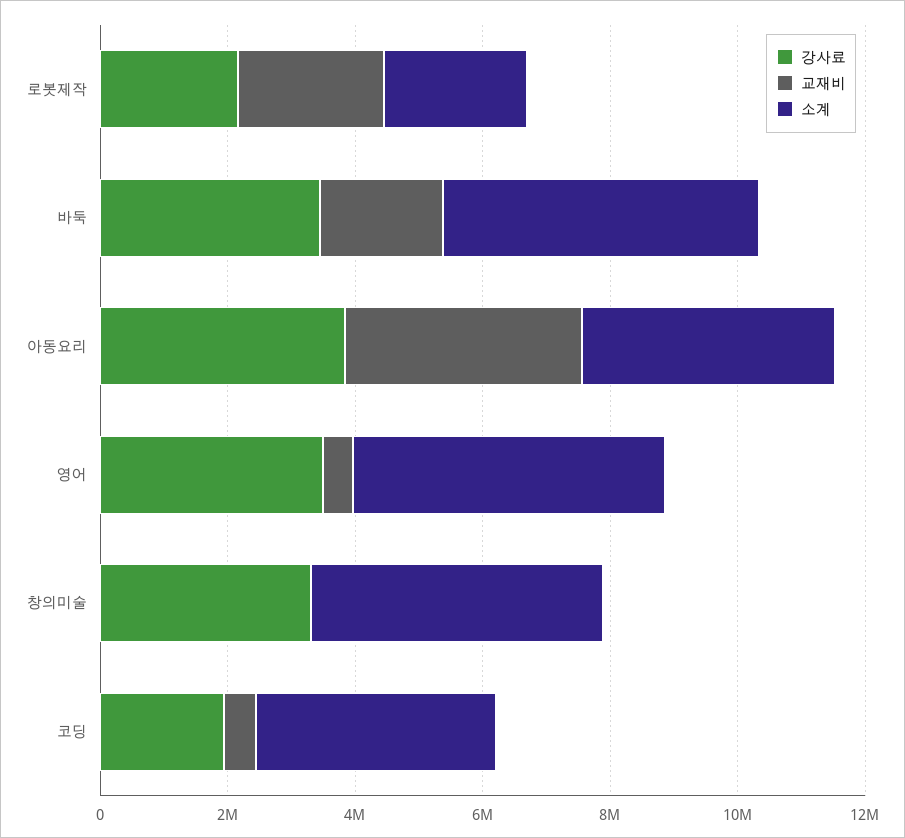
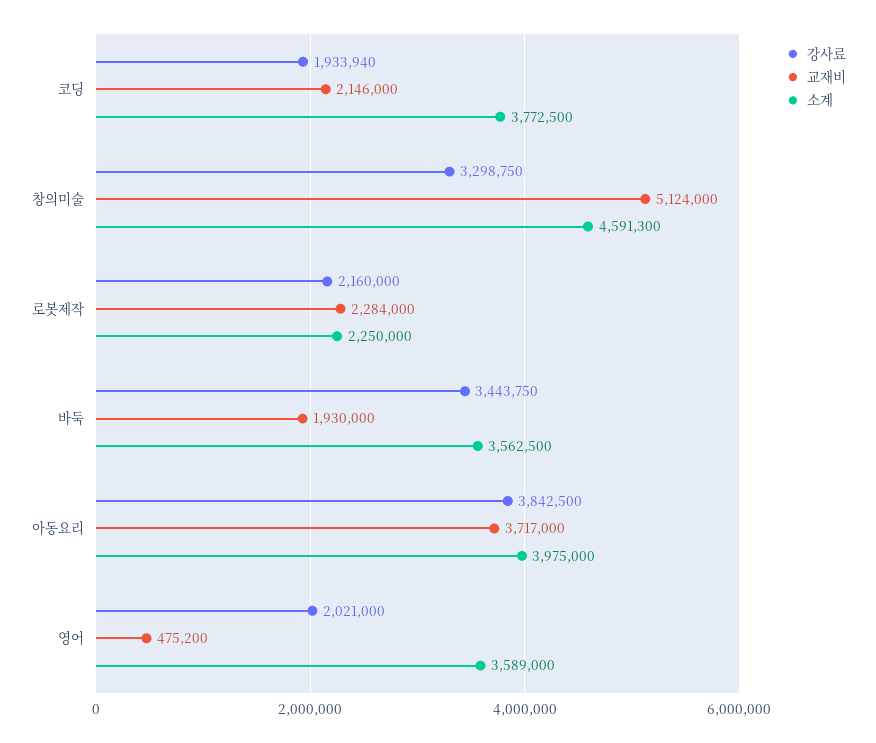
소계, 바둑: 5000000 -> 3562500
강사료, 영어: 3500000 -> 2021000
소계, 영어: 5000000 -> 3589000
교재비, 창의미술: 0 -> 5124000
교재비, 코딩: 500000 -> 2146000

